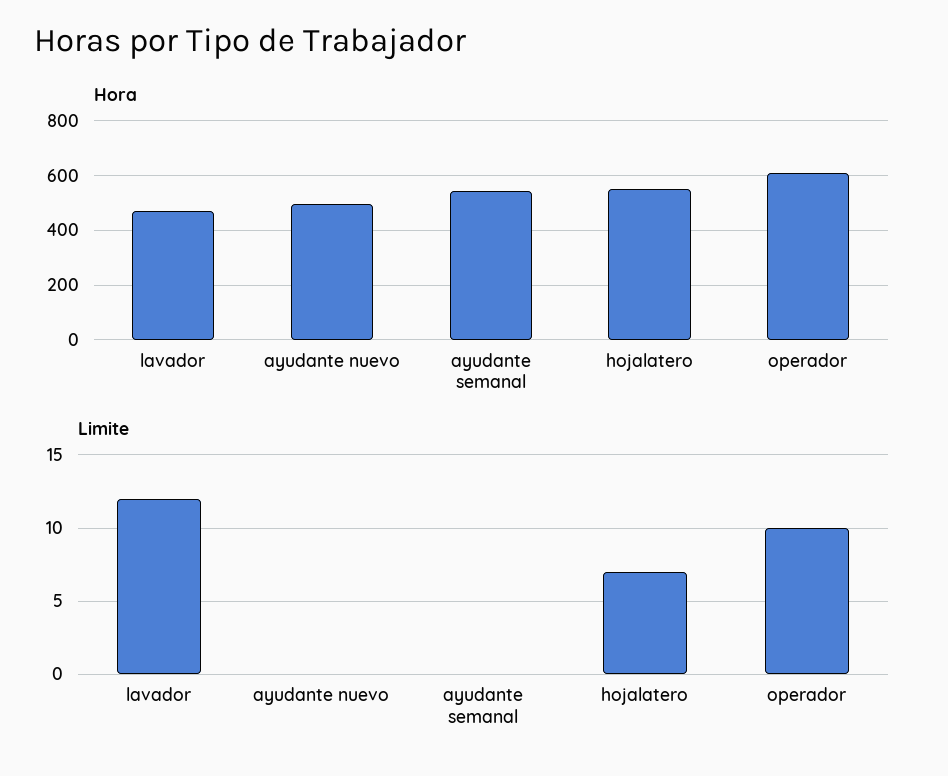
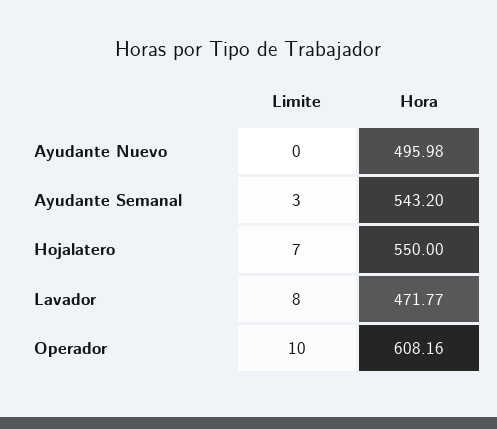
Limite, lavador: 12 -> 8
Limite, ayudante semanal: 0 -> 3

